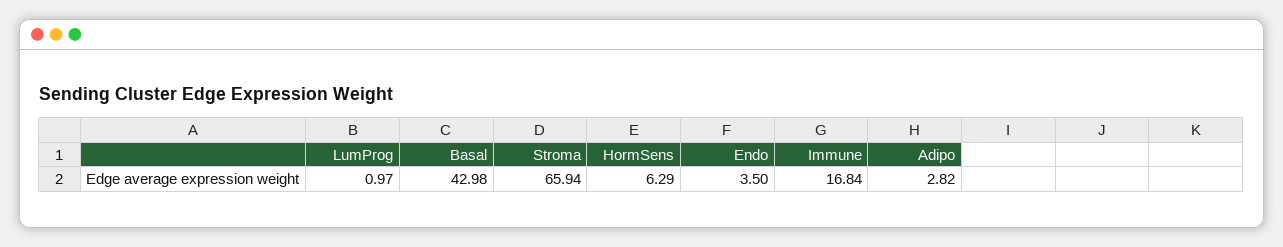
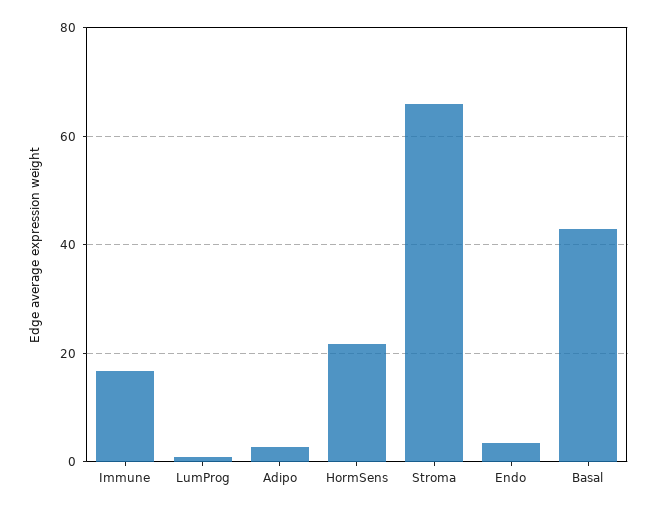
HormSens: 6.29 -> 22

